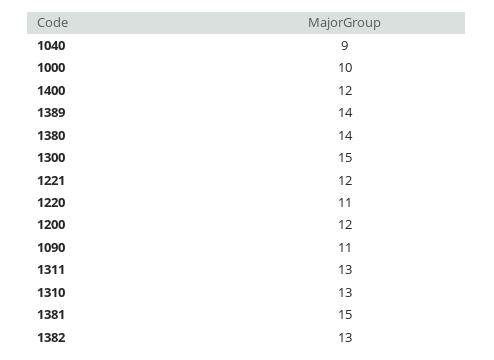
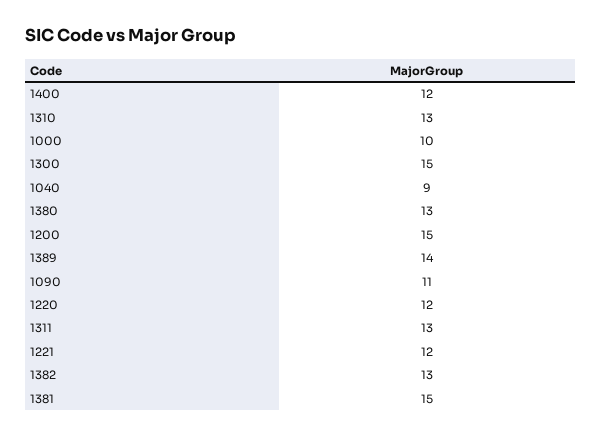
1380: 14 -> 13
1220: 11 -> 12
1200: 12 -> 15

